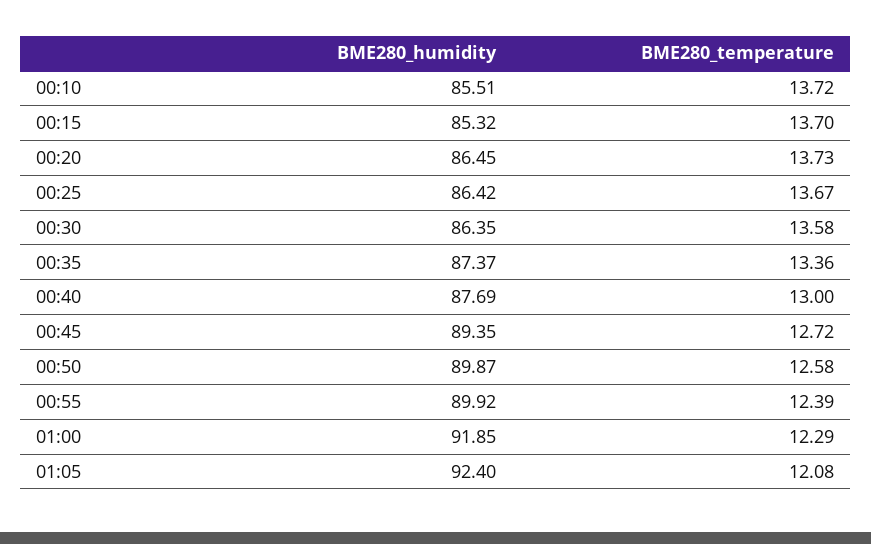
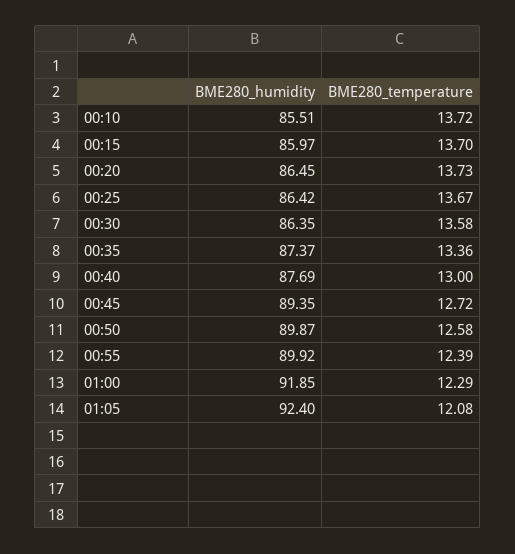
BME280_humidity, 00:15: 85.32 -> 85.97

